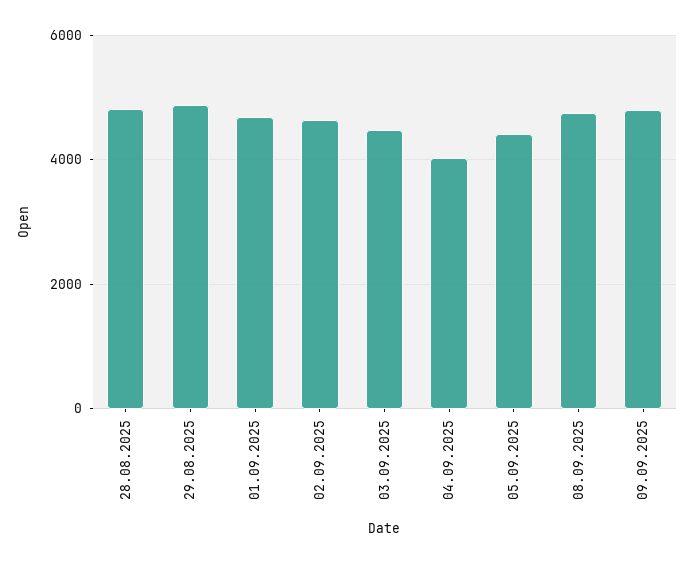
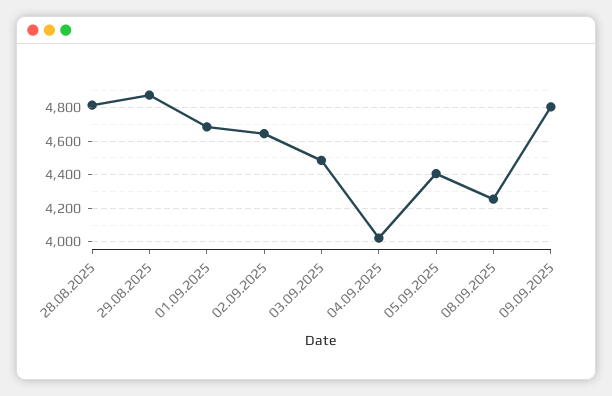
08.09.2025: 4800 -> 4250

